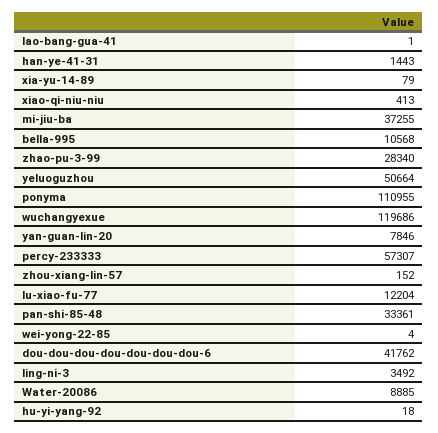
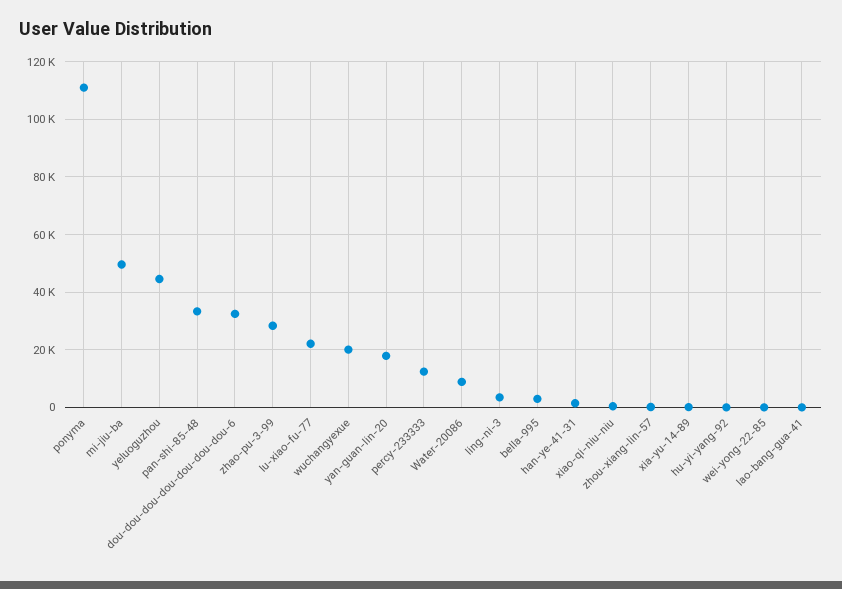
mi-jiu-ba: 37255 -> 50000
bella-995: 10568 -> 2500
yeluoguzhou: 50664 -> 45000
wuchangyexue: 119686 -> 20000
yan-guan-lin-20: 7846 -> 17500
percy-233333: 57307 -> 12500
lu-xiao-fu-77: 12204 -> 22500
dou-dou-dou-dou-dou-dou-dou-6: 41762 -> 32500

